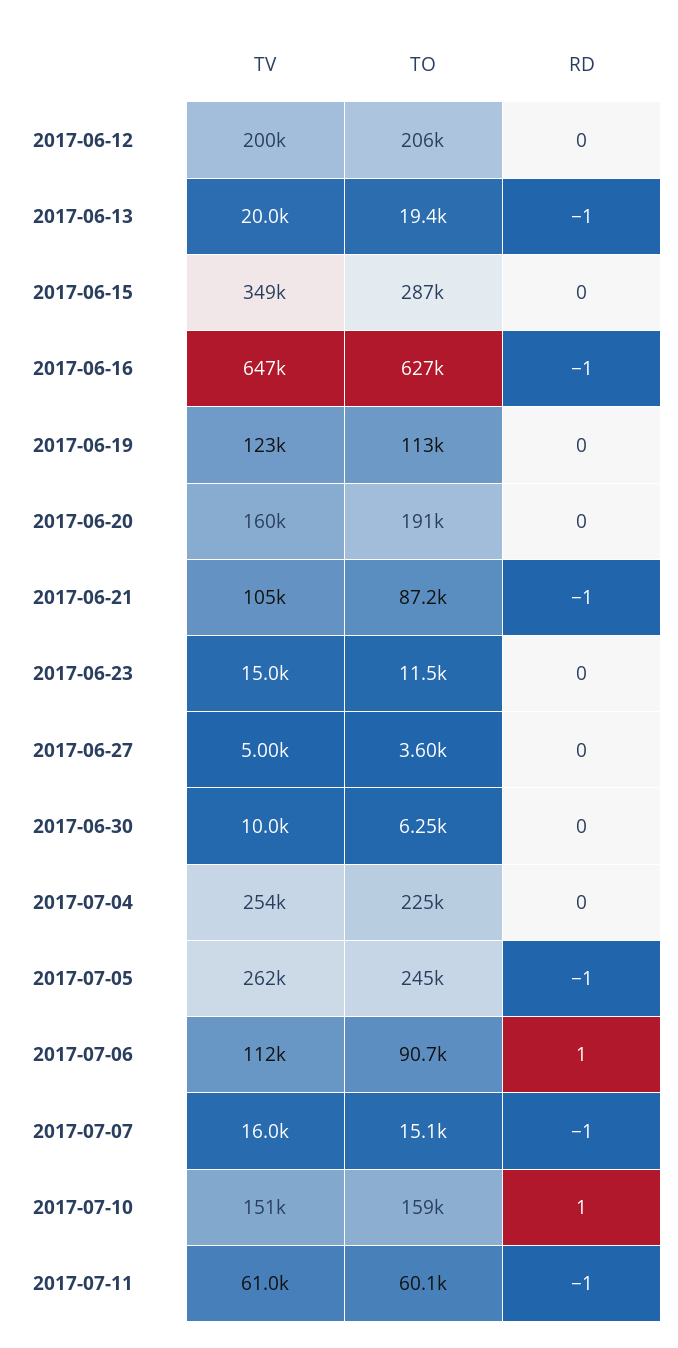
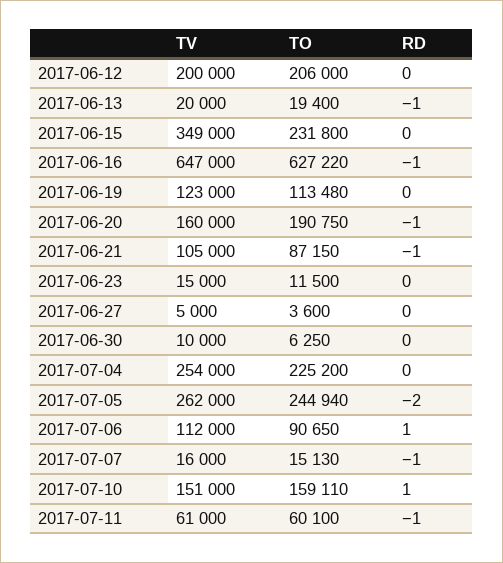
TO, 2017-06-15: 287000 -> 231800
RD, 2017-06-20: 0 -> -1
RD, 2017-07-05: -1 -> -2

